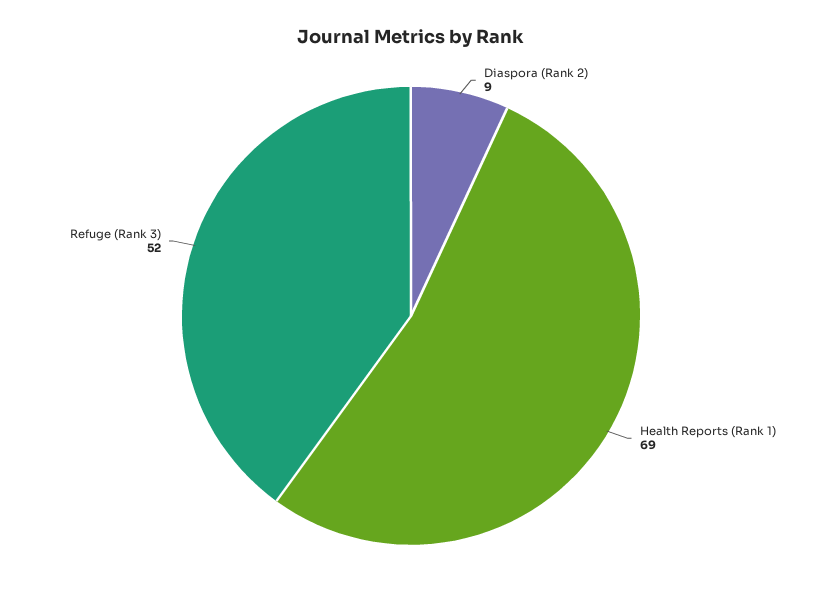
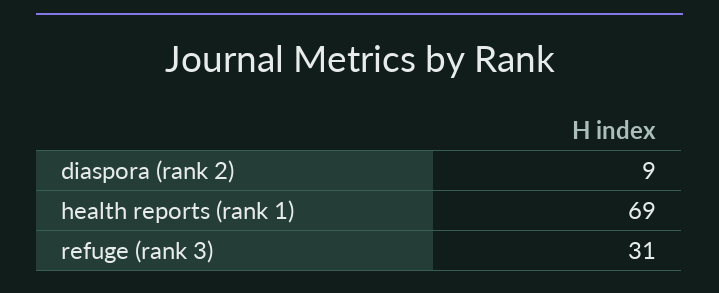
Refuge (Rank 3): 52 -> 31

